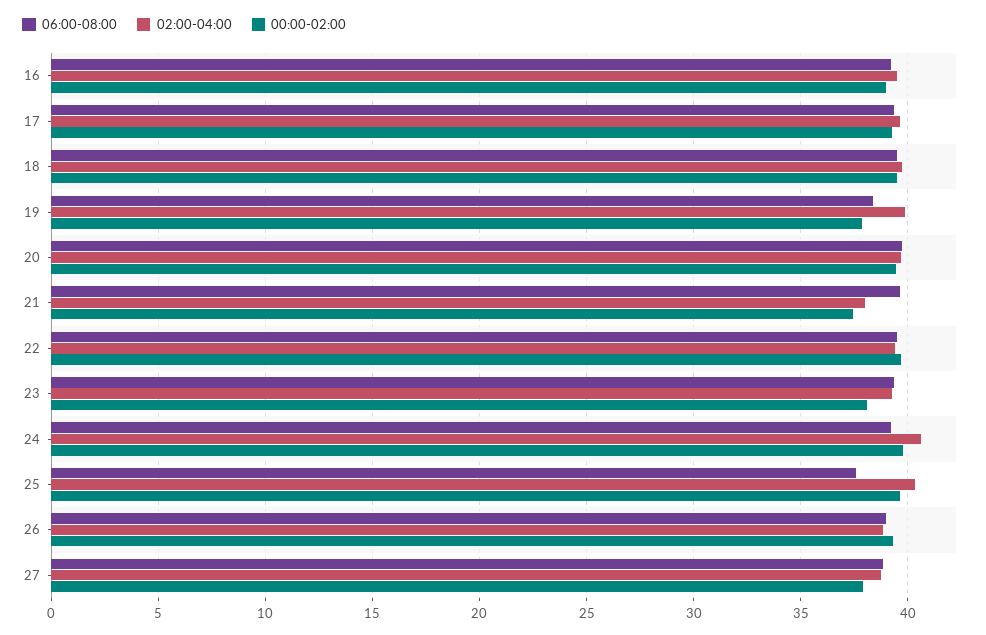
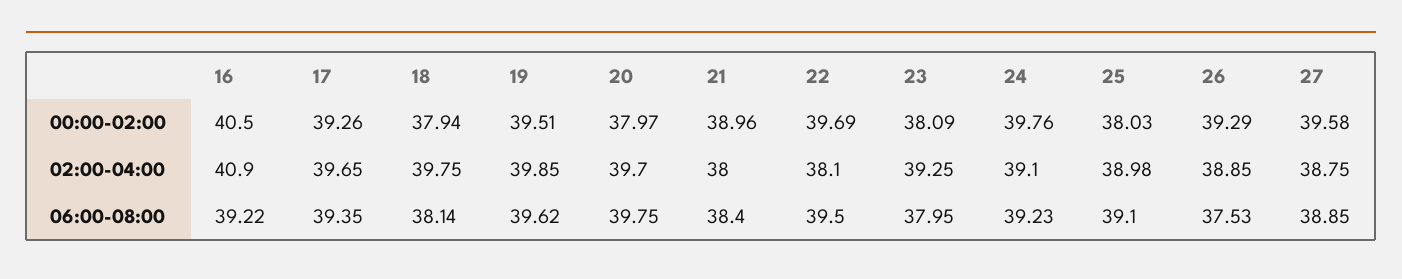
02:00-04:00, 16: 39.5 -> 40.9
00:00-02:00, 16: 39 -> 40.5
06:00-08:00, 18: 39.5 -> 38.14
00:00-02:00, 18: 39.5 -> 37.94
06:00-08:00, 19: 38.5 -> 39.62
00:00-02:00, 19: 38 -> 39.51
00:00-02:00, 20: 39.5 -> 37.97
06:00-08:00, 21: 39.5 -> 38.4
00:00-02:00, 21: 37.5 -> 38.96
02:00-04:00, 22: 39.5 -> 38.1
06:00-08:00, 23: 39.5 -> 37.95
02:00-04:00, 24: 40.5 -> 39.1
06:00-08:00, 25: 37.5 -> 39.1
02:00-04:00, 25: 40.5 -> 38.98
00:00-02:00, 25: 39.5 -> 38.03
06:00-08:00, 26: 39 -> 37.53
00:00-02:00, 27: 38 -> 39.58

